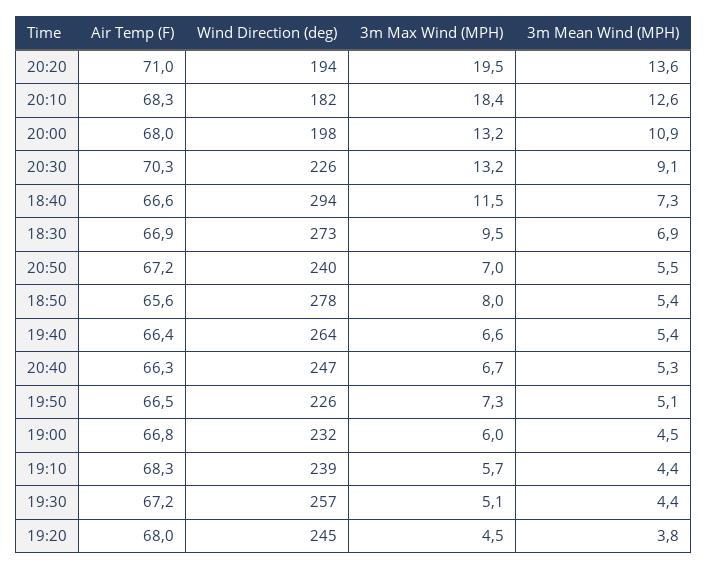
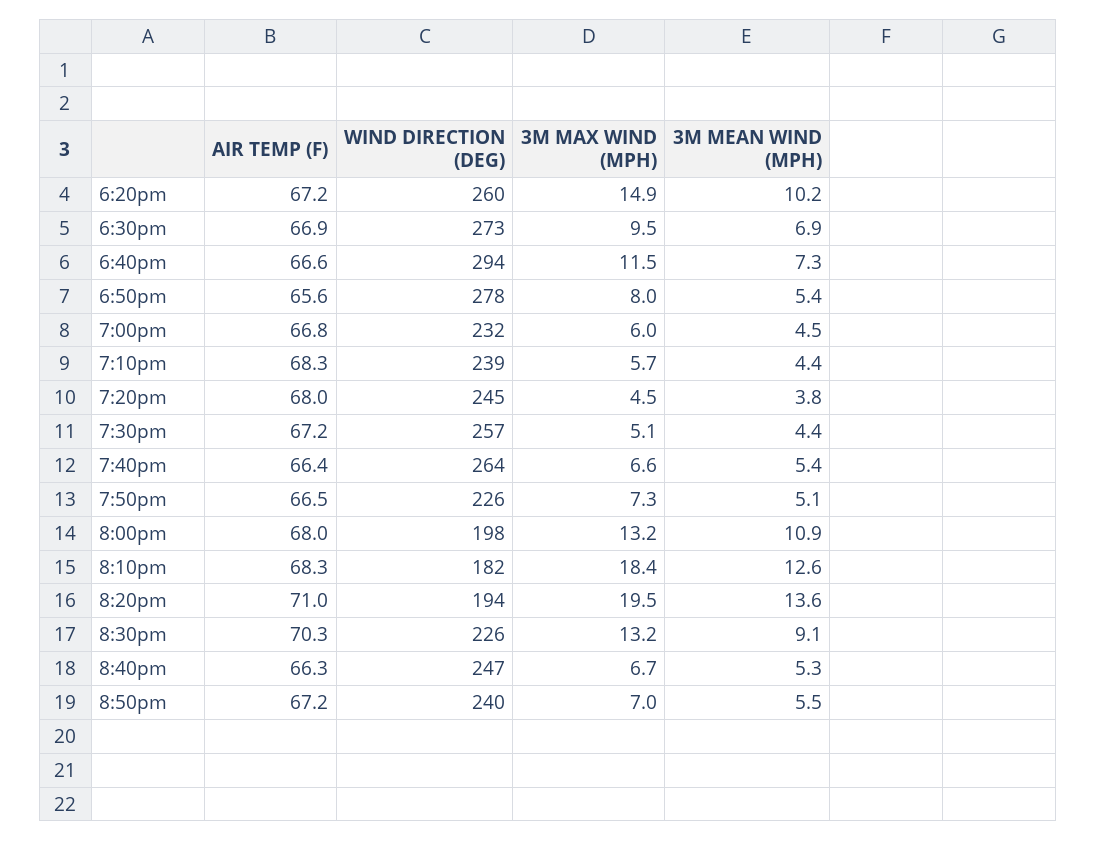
Air Temp (F), 6:20pm: none -> 67.2
Wind Direction (deg), 6:20pm: none -> 260
3m Max Wind (MPH), 6:20pm: none -> 14.9
3m Mean Wind (MPH), 6:20pm: none -> 10.2

